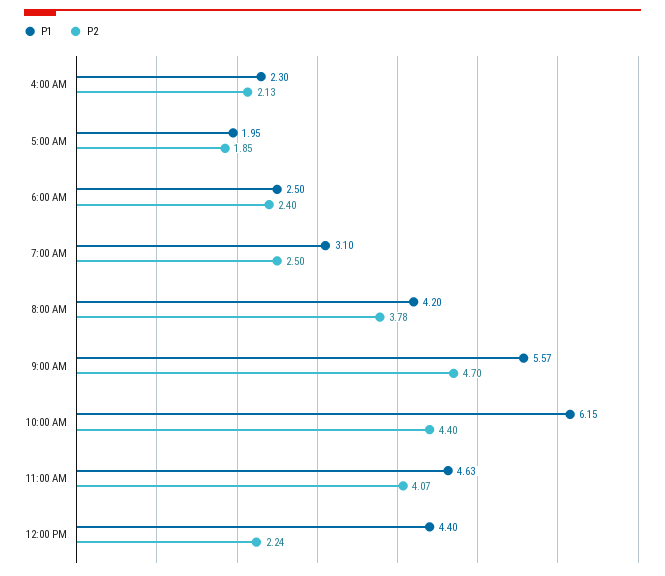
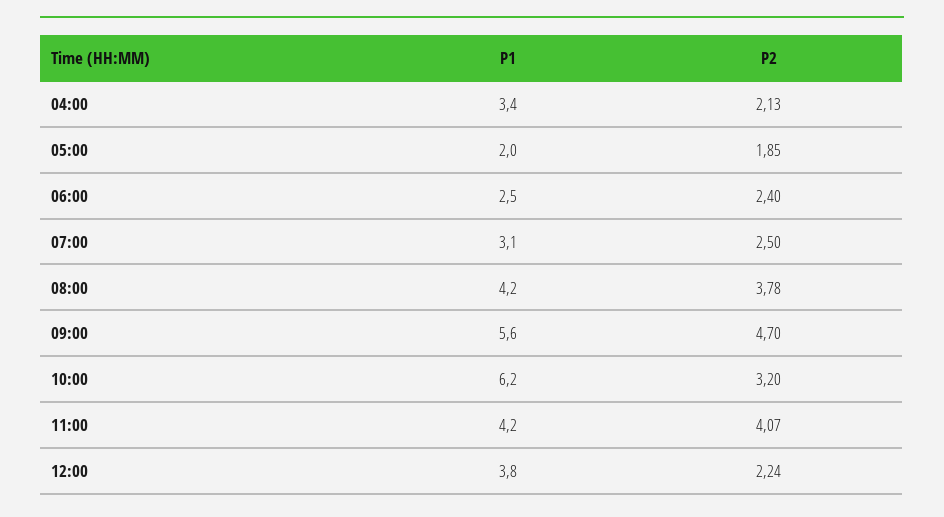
P1, 4:00 AM: 2.3 -> 3.4
P2, 10:00 AM: 4.4 -> 3.2
P1, 11:00 AM: 4.63 -> 4.2
P1, 12:00 PM: 4.4 -> 3.8

